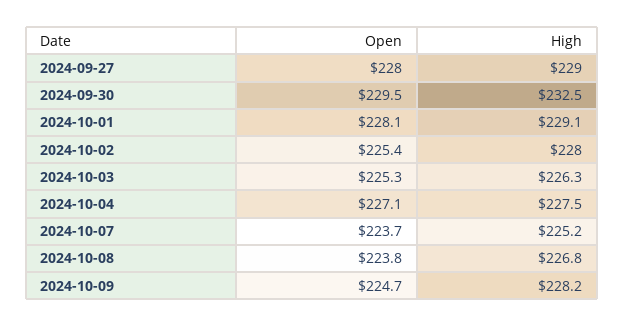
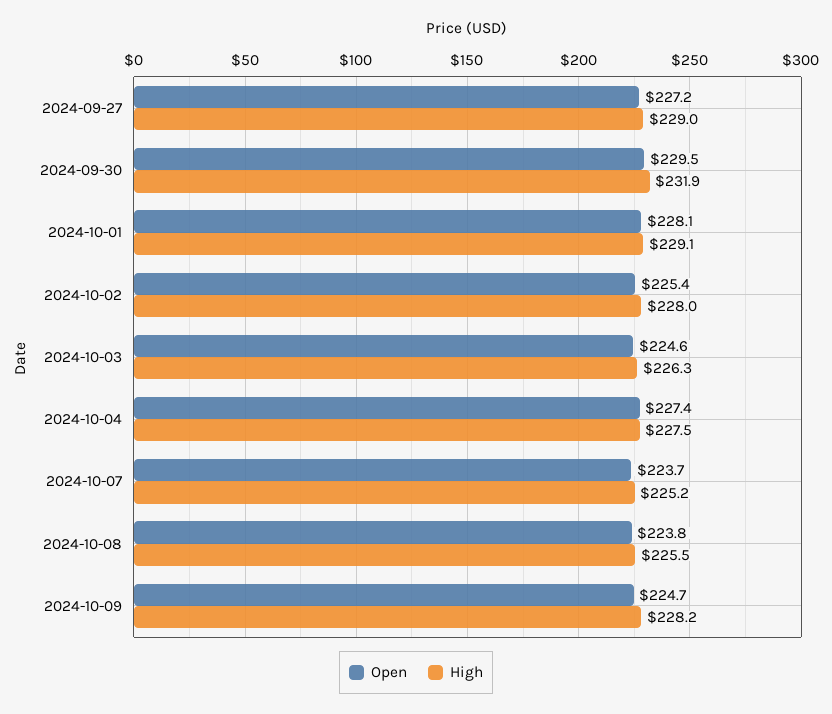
Open, 2024-09-27: 228 -> 227.2
High, 2024-09-30: 232.5 -> 231.9
Open, 2024-10-03: 225.3 -> 224.6
Open, 2024-10-04: 227.1 -> 227.4
High, 2024-10-08: 226.8 -> 225.5

